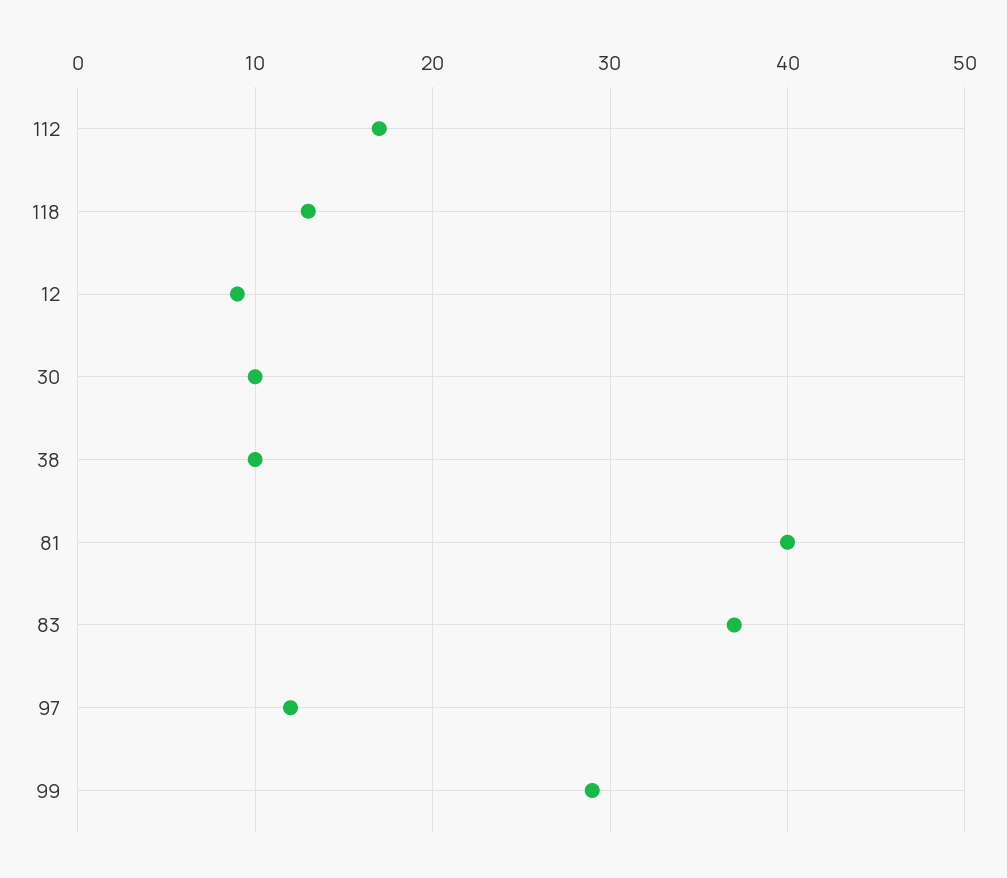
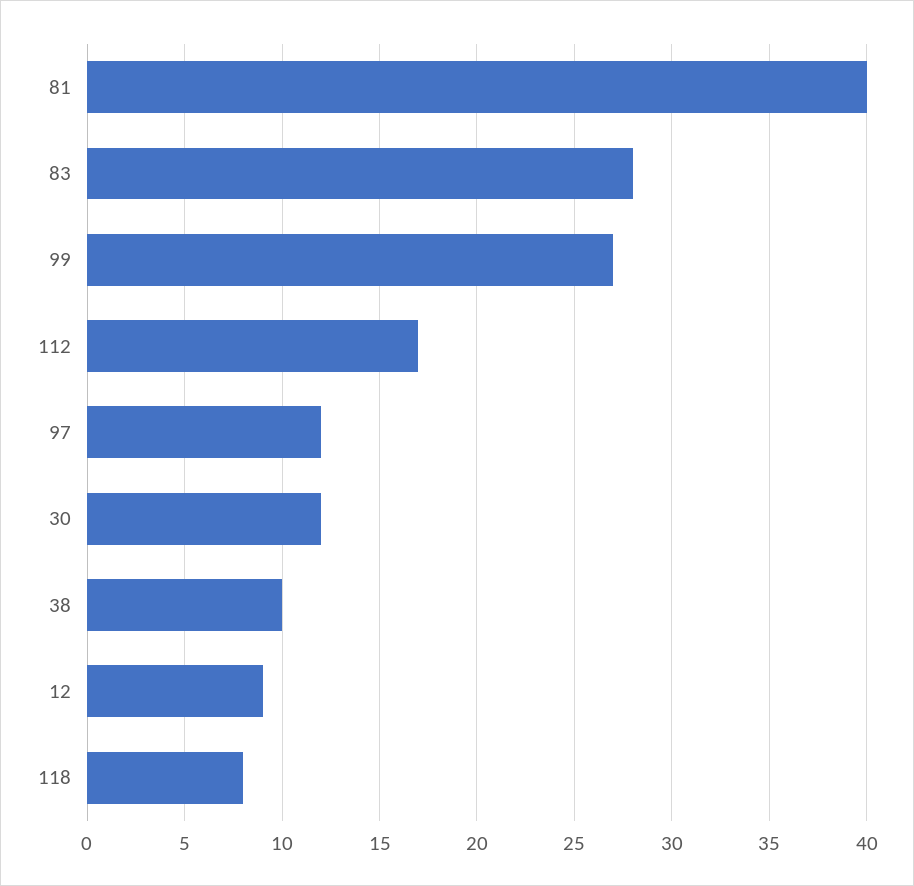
118: 13 -> 8
30: 10 -> 12
83: 37 -> 28
99: 29 -> 27

